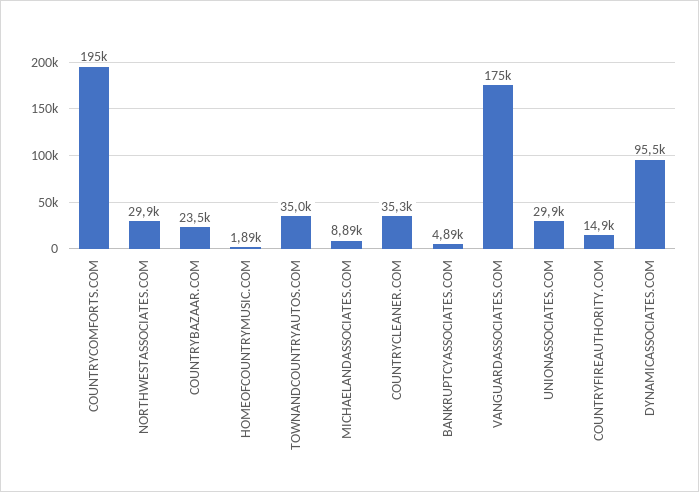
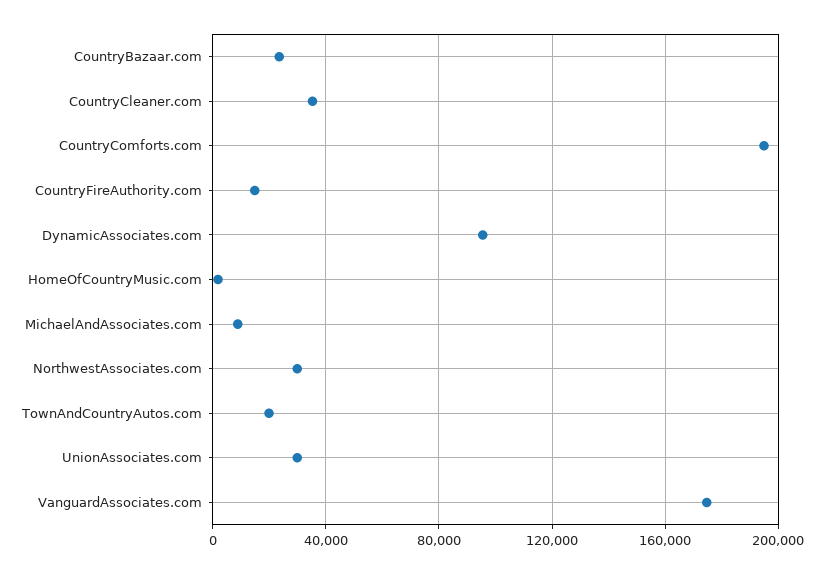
TOWNANDCOUNTRYAUTOS.COM: 35000 -> 20000
BANKRUPTCYASSOCIATES.COM: 4890 -> none

